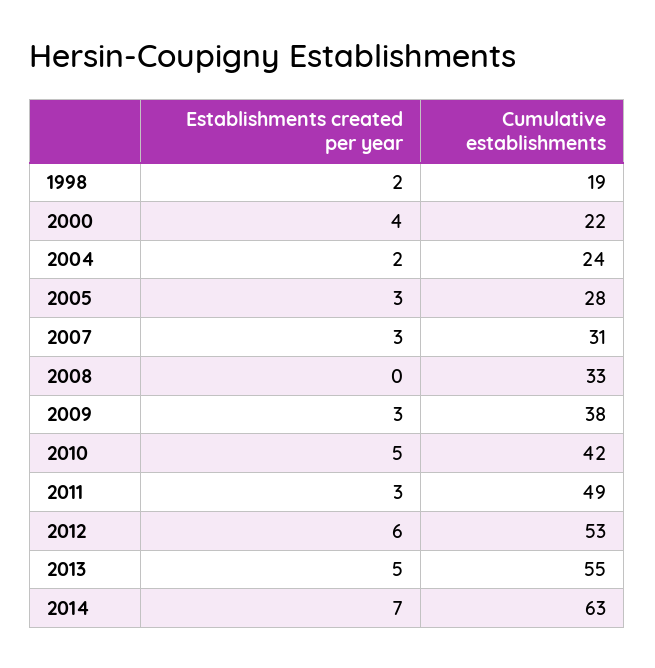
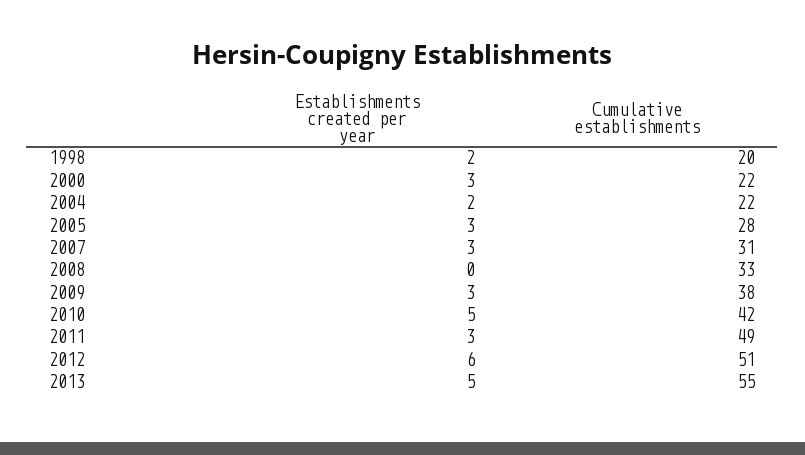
Cumulative establishments, 1998: 19 -> 20
Establishments created per year, 2000: 4 -> 3
Cumulative establishments, 2004: 24 -> 22
Cumulative establishments, 2012: 53 -> 51
Establishments created per year, 2014: 7 -> none
Cumulative establishments, 2014: 63 -> none

